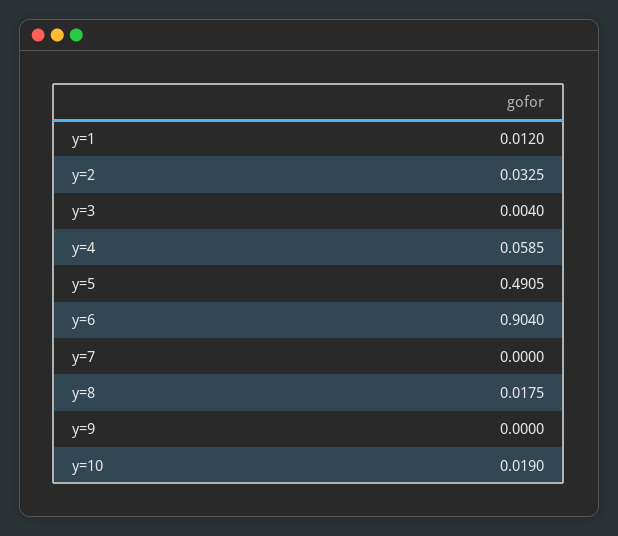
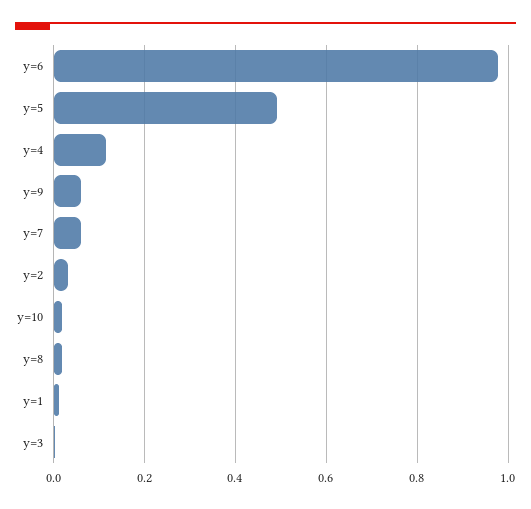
y=4: 0.0585 -> 0.12
y=6: 0.904 -> 0.98
y=7: 0 -> 0.06
y=9: 0 -> 0.06

